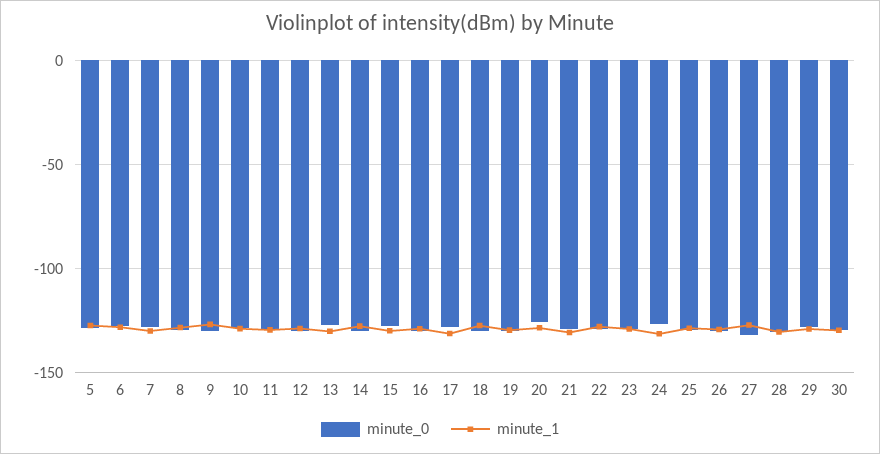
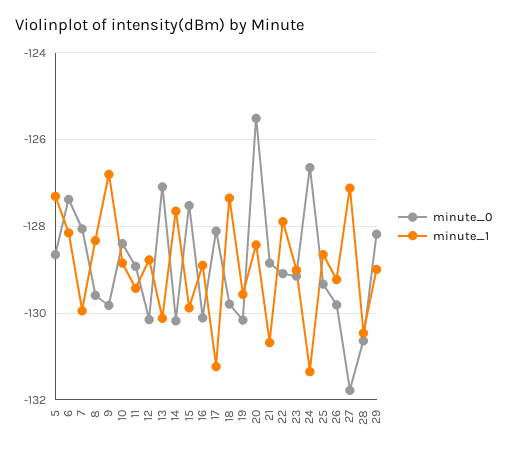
minute_0, 30: -130 -> none
minute_1, 30: -130 -> none

